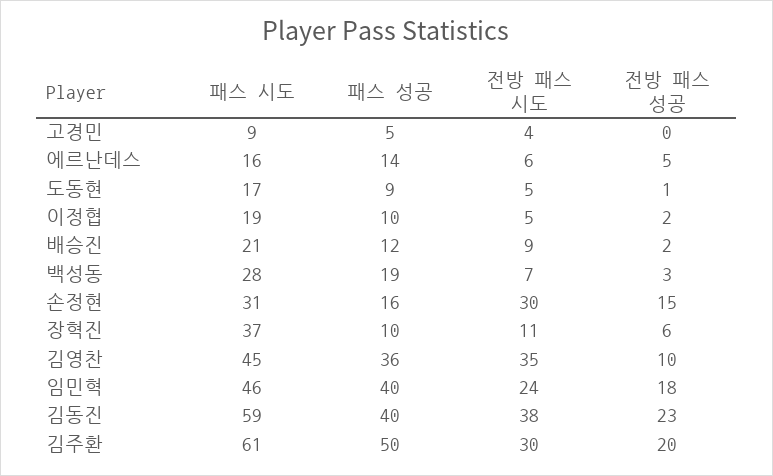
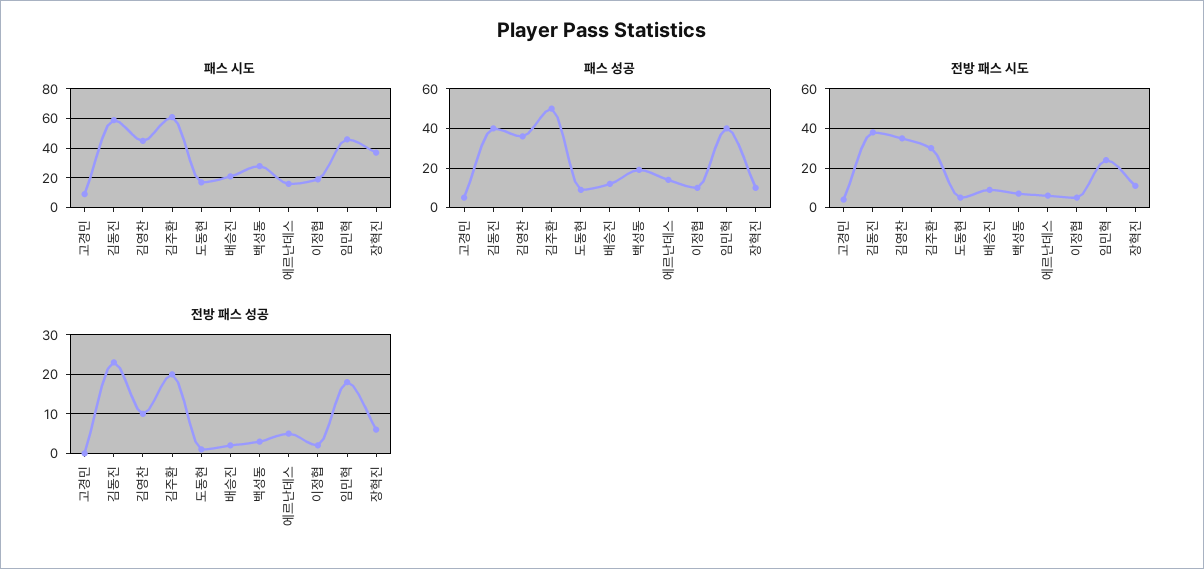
패스 시도, 손정현: 31 -> none
패스 성공, 손정현: 16 -> none
전방 패스 시도, 손정현: 30 -> none
전방 패스 성공, 손정현: 15 -> none

